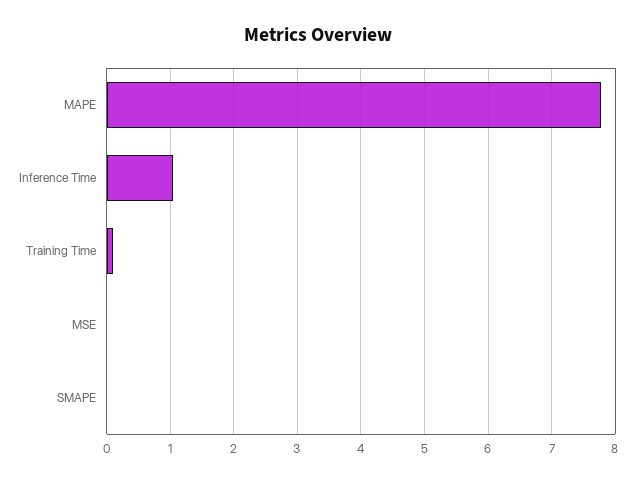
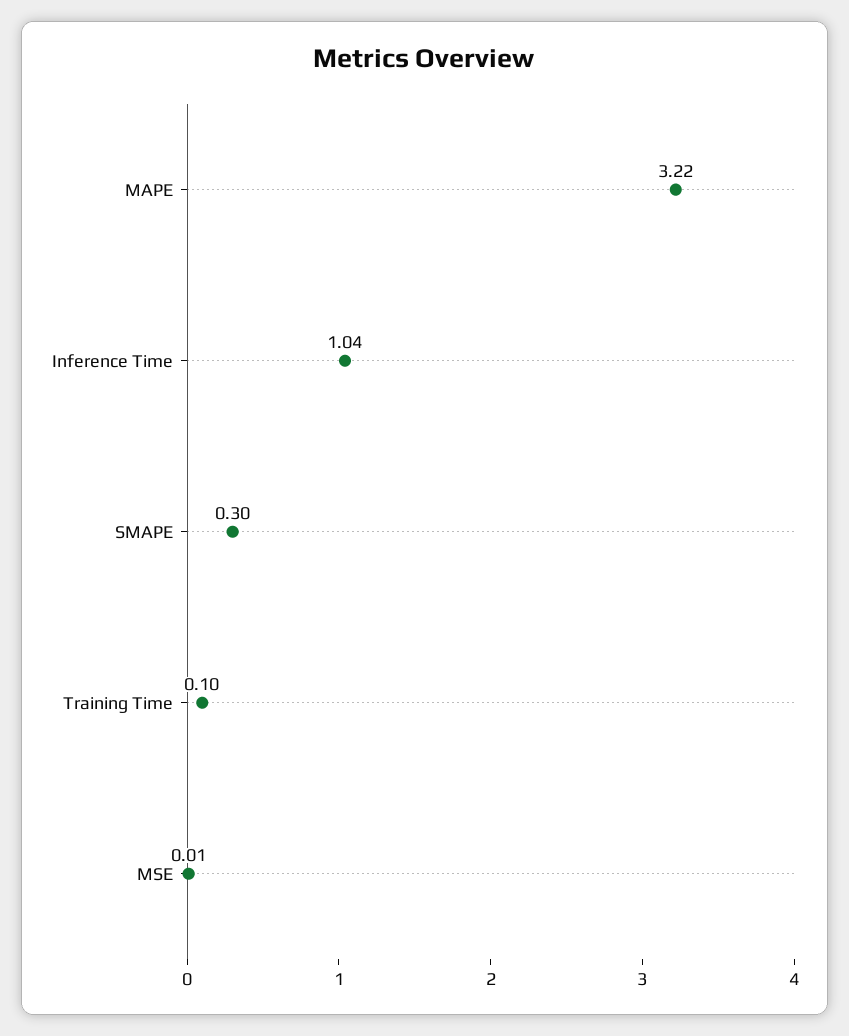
MAPE: 7.8 -> 3.22
SMAPE: 0 -> 0.3

